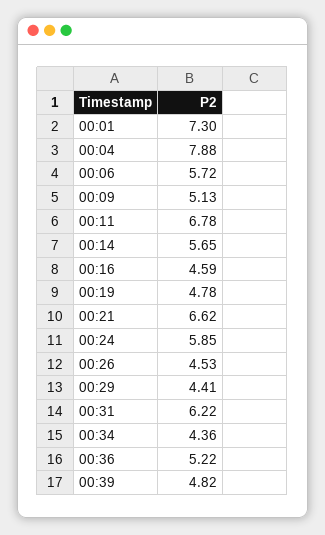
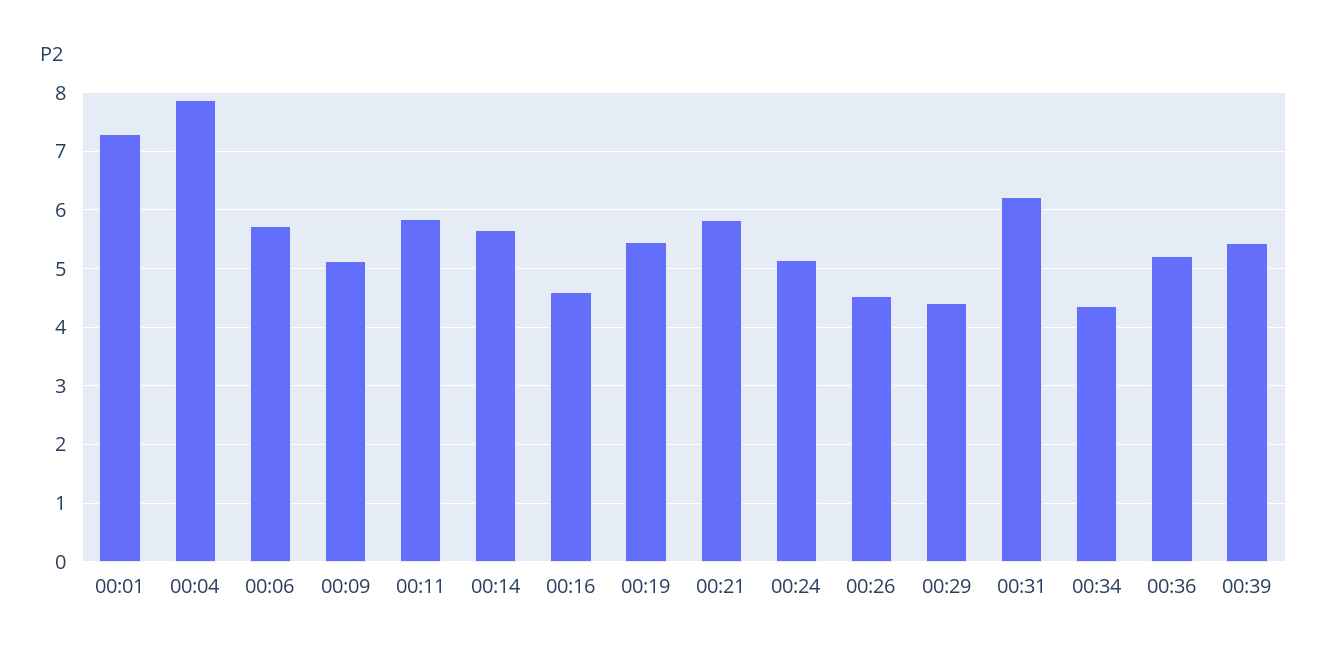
00:11: 6.78 -> 5.8
00:19: 4.78 -> 5.4
00:21: 6.62 -> 5.8
00:24: 5.85 -> 5.2
00:39: 4.82 -> 5.4

